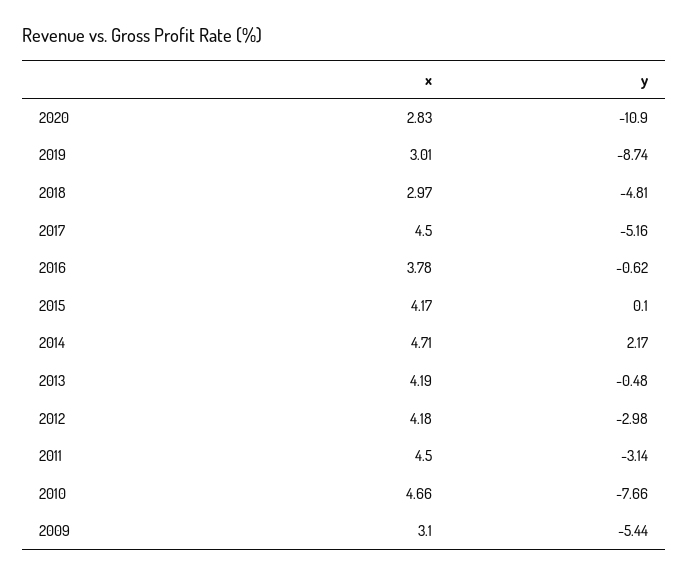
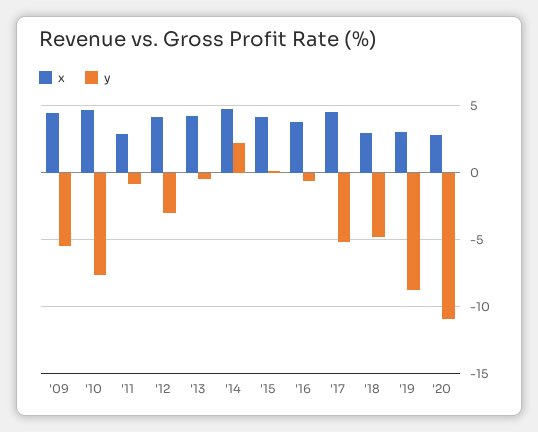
x, 2011: 4.5 -> 3
y, 2011: -3.14 -> -1
x, 2009: 3.1 -> 4.5

